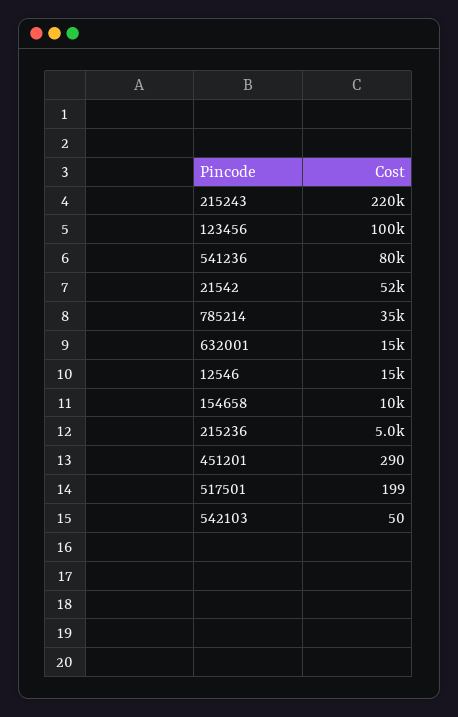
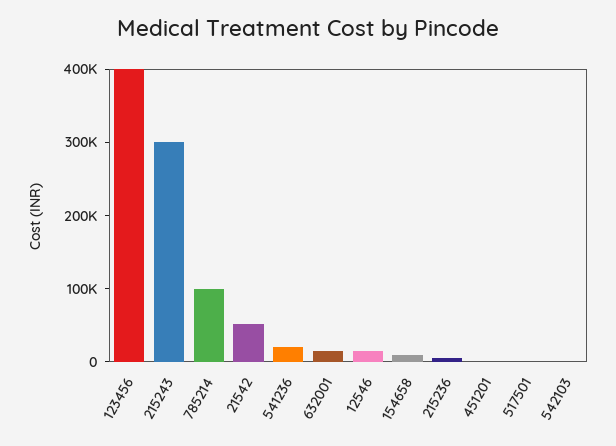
215243: 220000 -> 300000
123456: 100000 -> 400000
541236: 80000 -> 20000
785214: 35000 -> 100000

